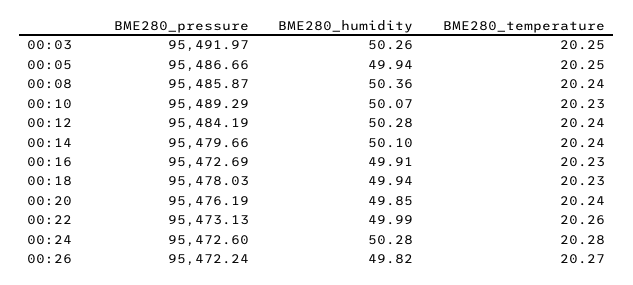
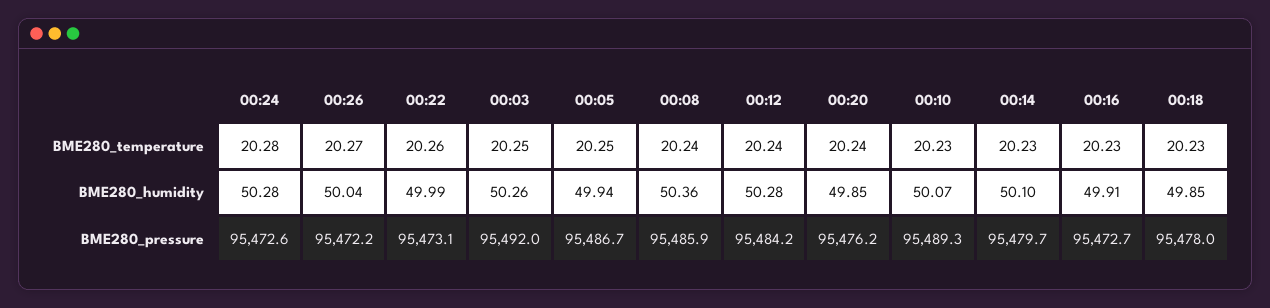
BME280_temperature, 00:14: 20.24 -> 20.23
BME280_humidity, 00:18: 49.94 -> 49.85
BME280_humidity, 00:26: 49.82 -> 50.04

